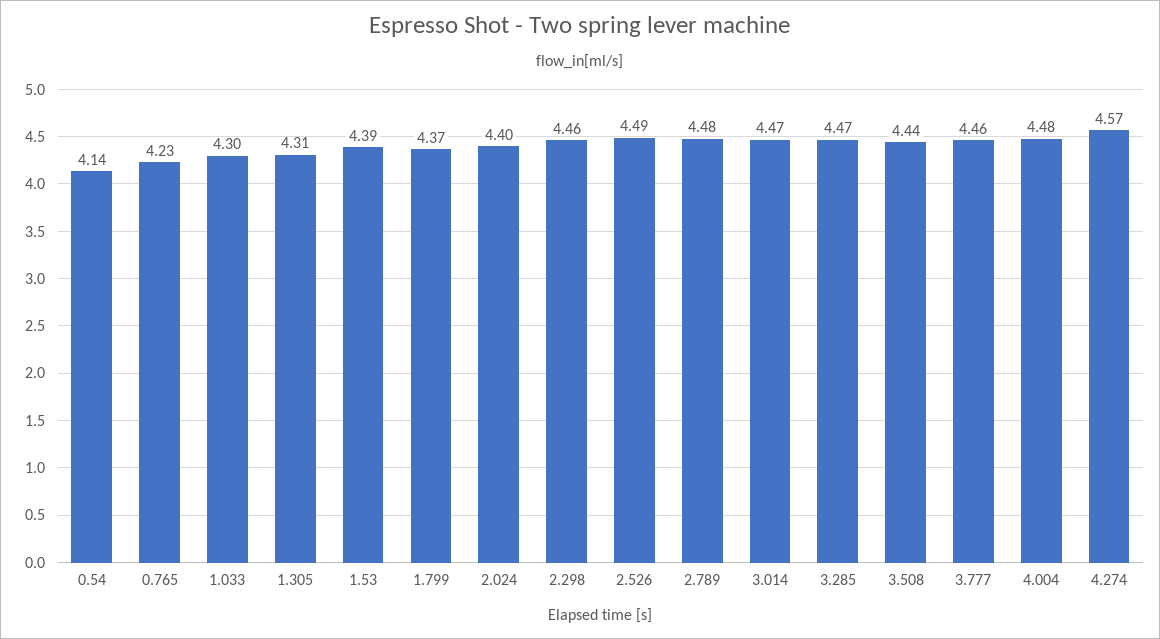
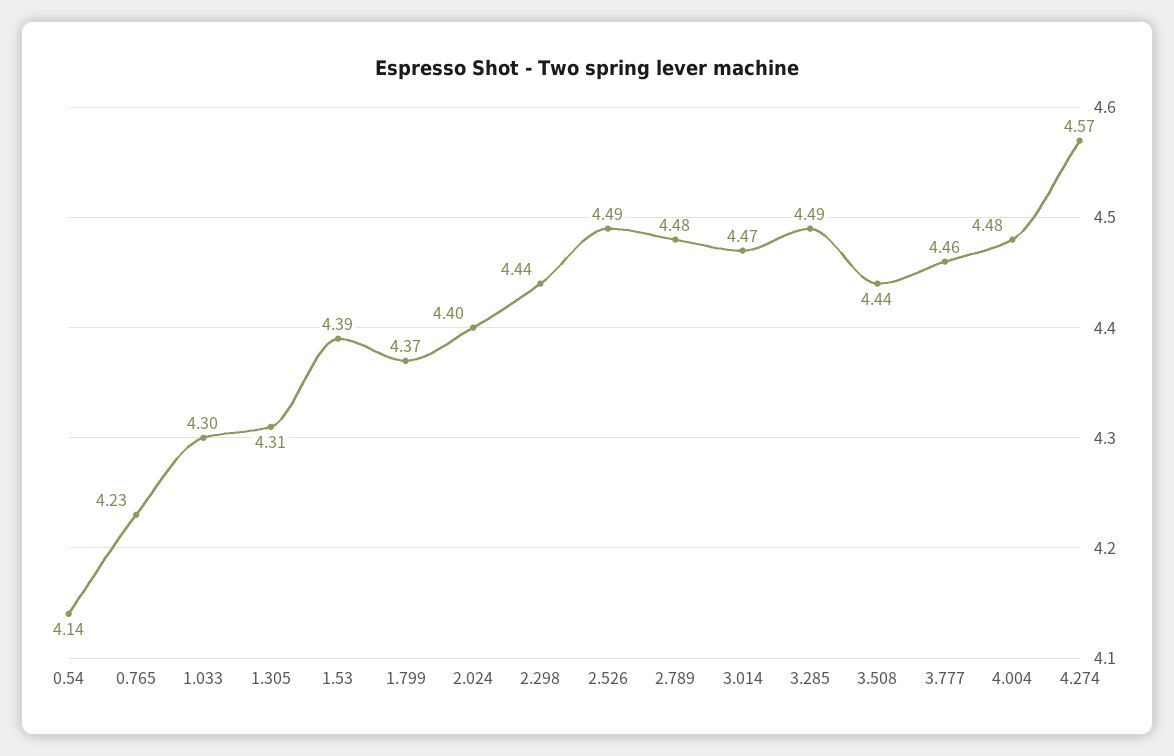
2.298: 4.46 -> 4.44
3.285: 4.47 -> 4.49

